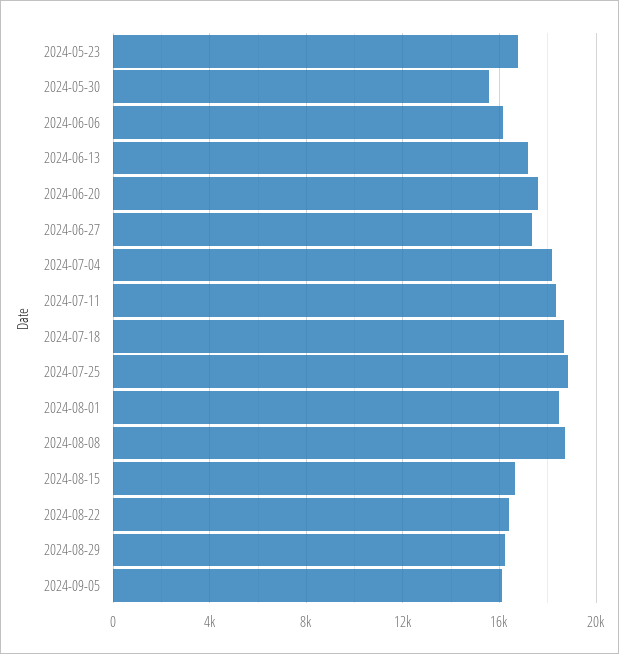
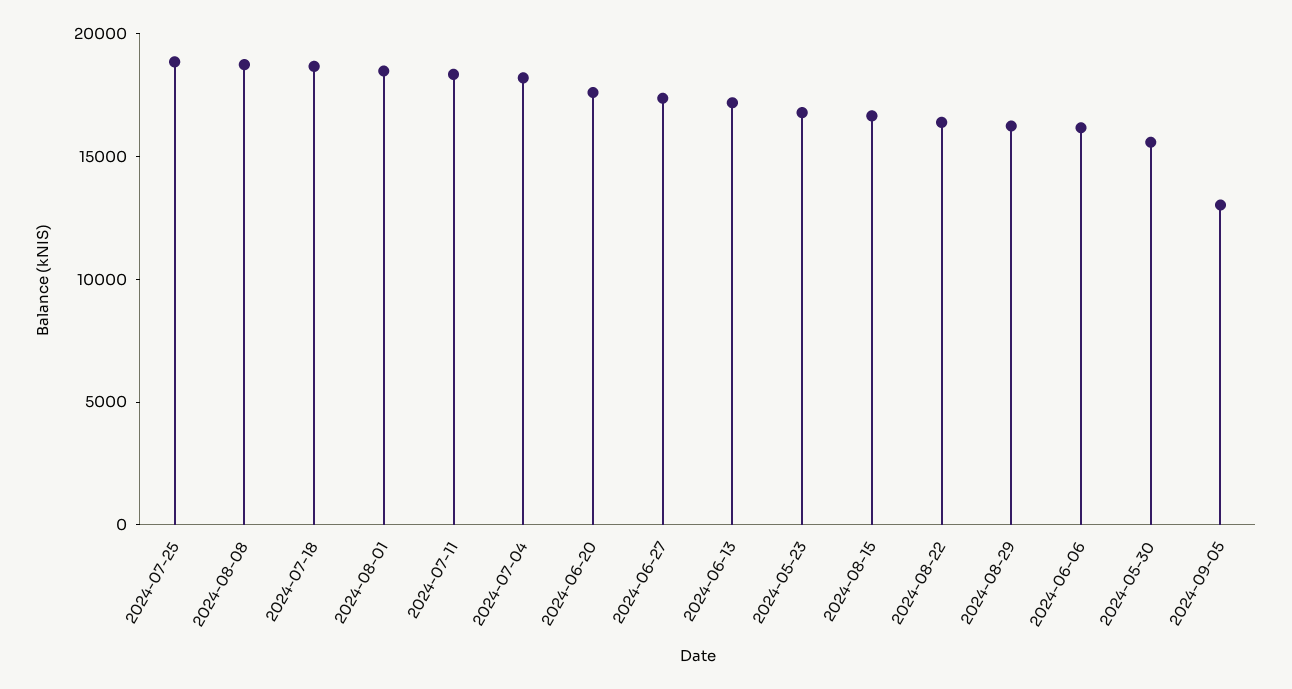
2024-09-05: 16000 -> 13000

